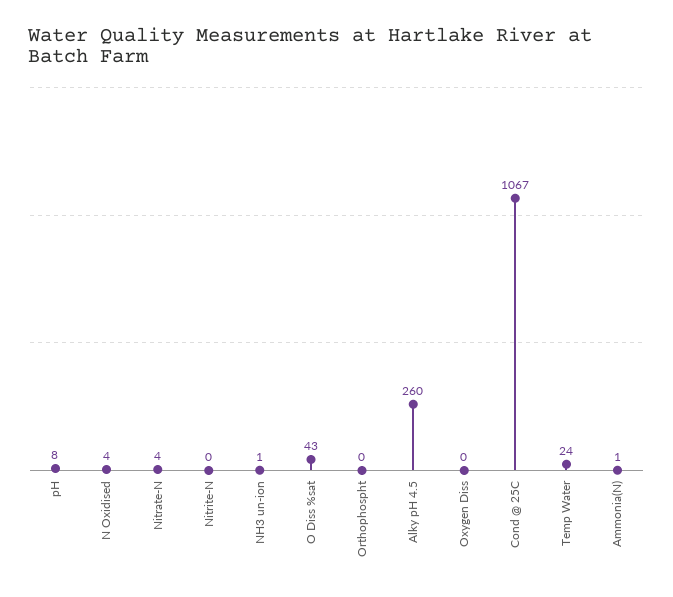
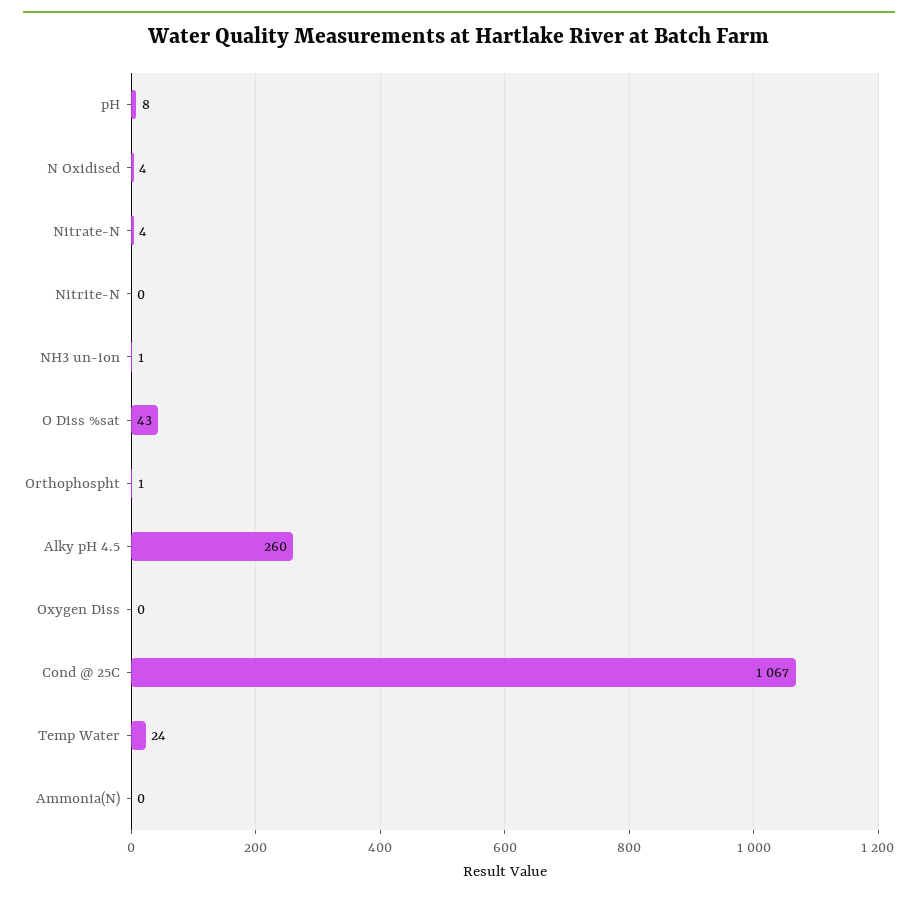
Orthophospht: 0 -> 1
Ammonia(N): 1 -> 0

